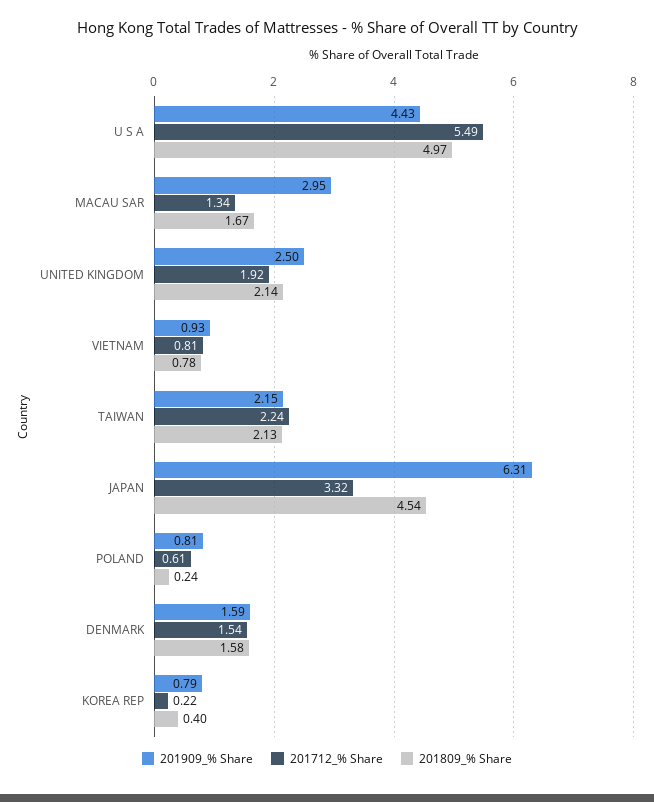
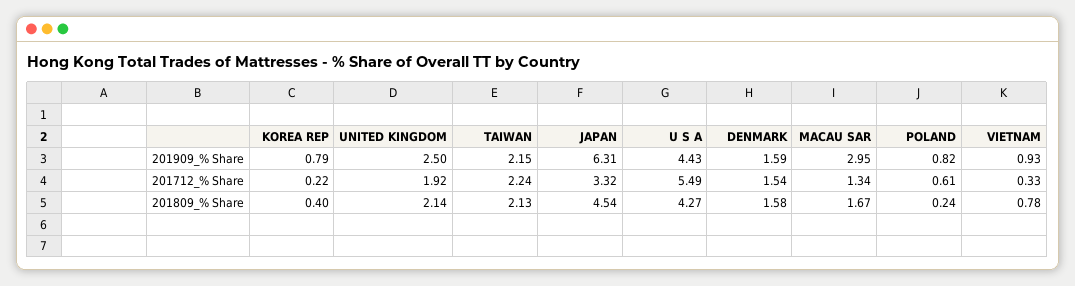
201809_% Share, U S A: 4.97 -> 4.27
201712_% Share, VIETNAM: 0.81 -> 0.33
201909_% Share, POLAND: 0.81 -> 0.82

